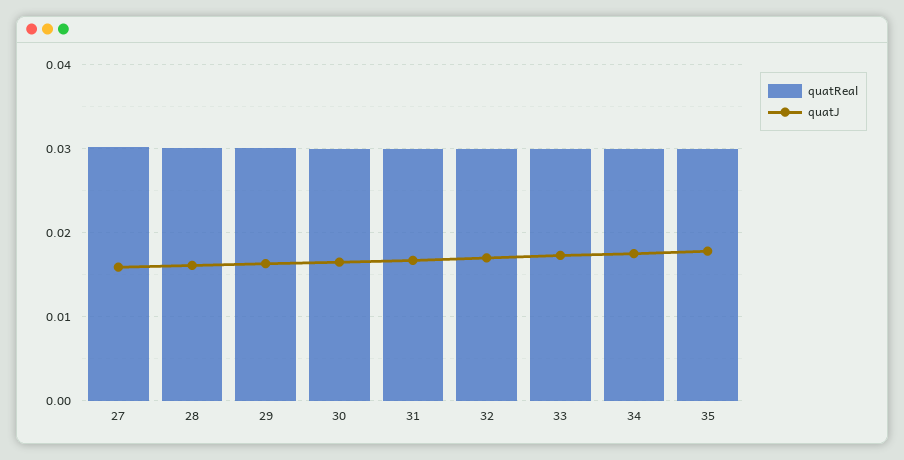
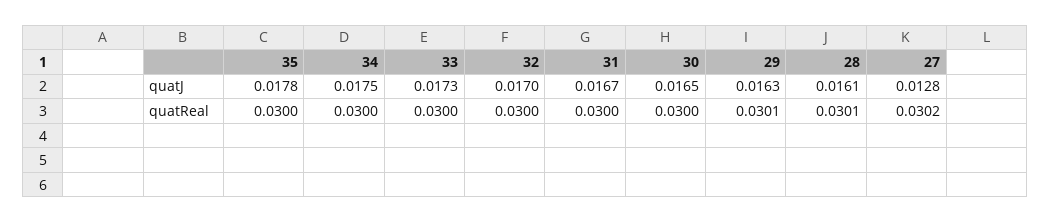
quatJ, 27: 0.016 -> 0.0128

